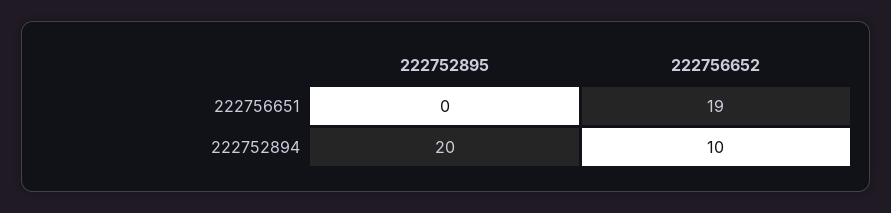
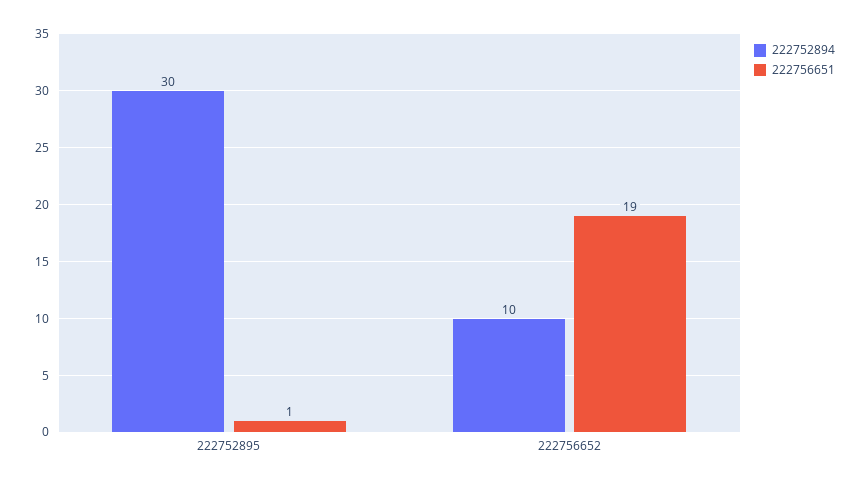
222756651, 222752895: 0 -> 1
222752894, 222752895: 20 -> 30

